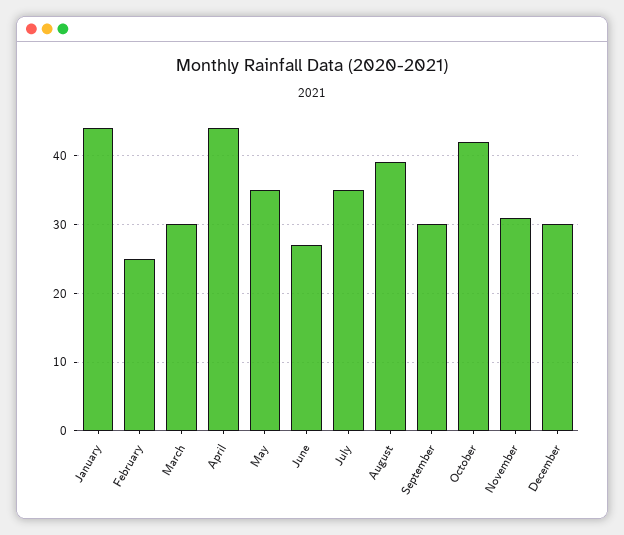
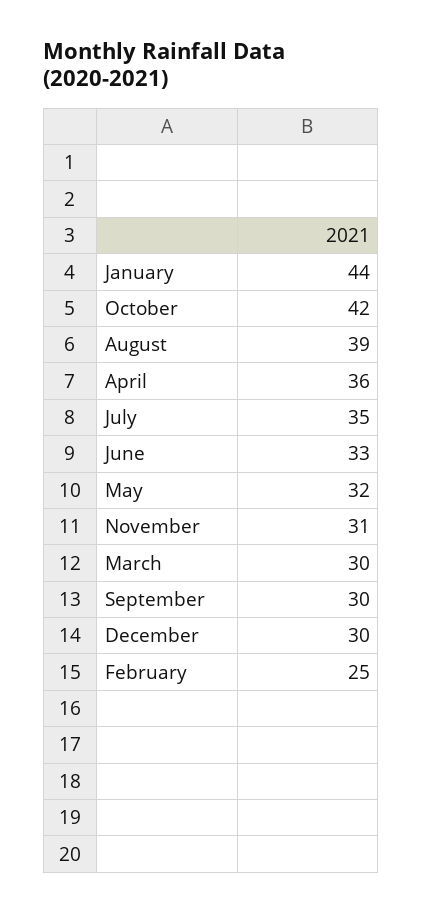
April: 44 -> 36
May: 35 -> 32
June: 27 -> 33

